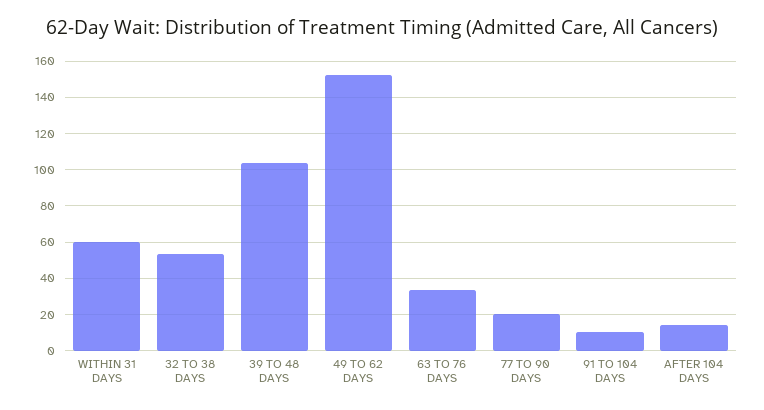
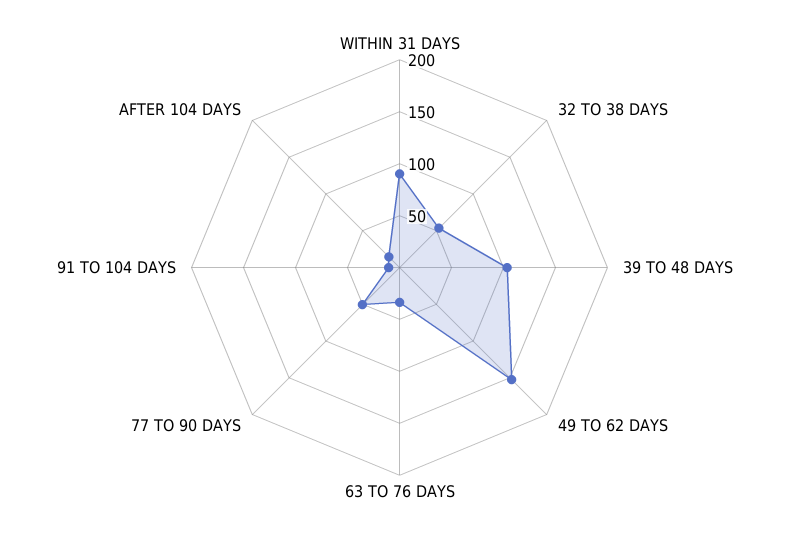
WITHIN 31 DAYS: 60 -> 90
77 TO 90 DAYS: 20 -> 50

